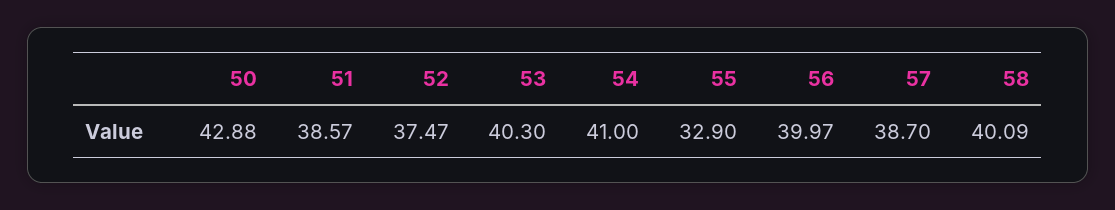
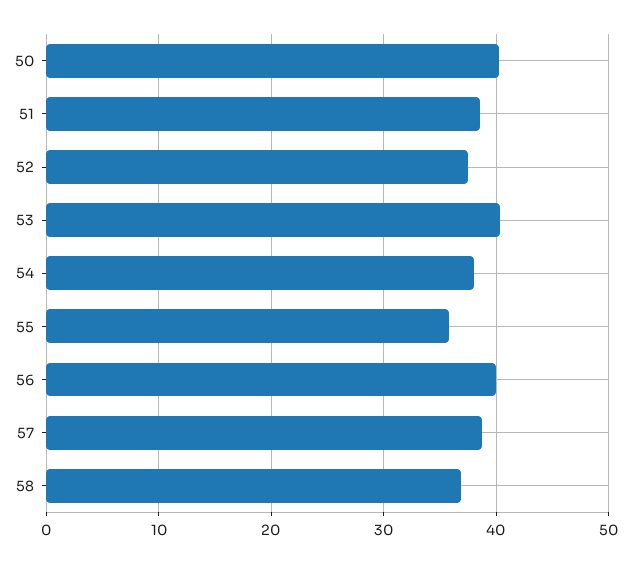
50: 42.88 -> 40
54: 41 -> 38
55: 32.9 -> 36
58: 40.09 -> 37

